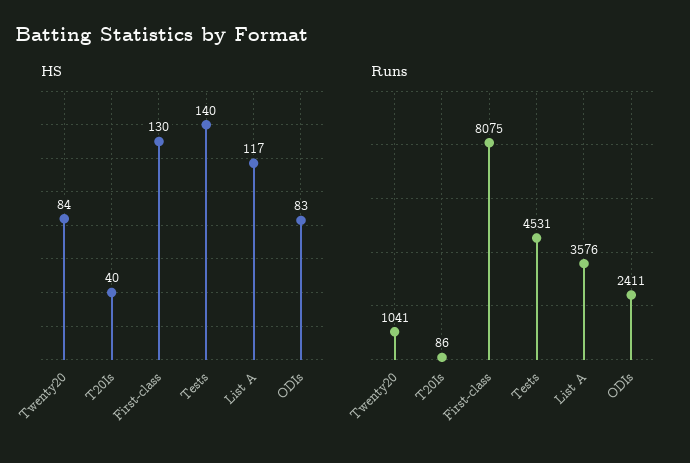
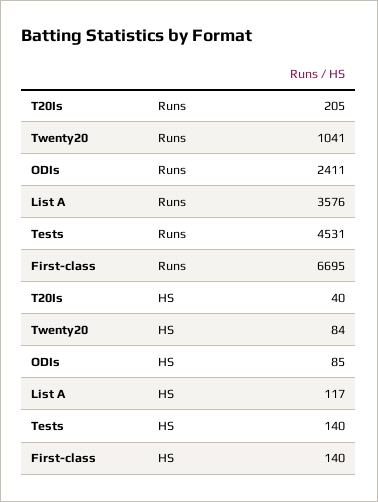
HS, First-class: 130 -> 140
HS, ODIs: 83 -> 85
Runs, T20Is: 86 -> 205
Runs, First-class: 8075 -> 6695

